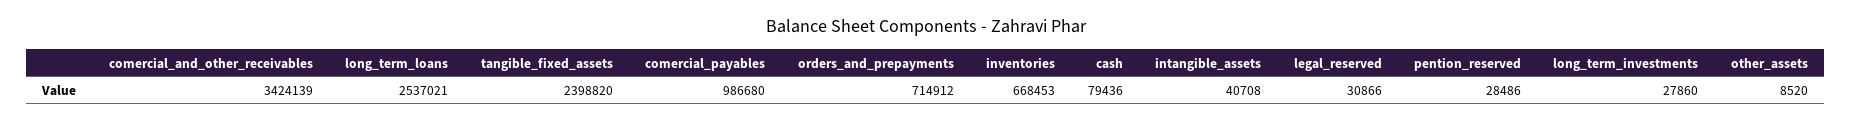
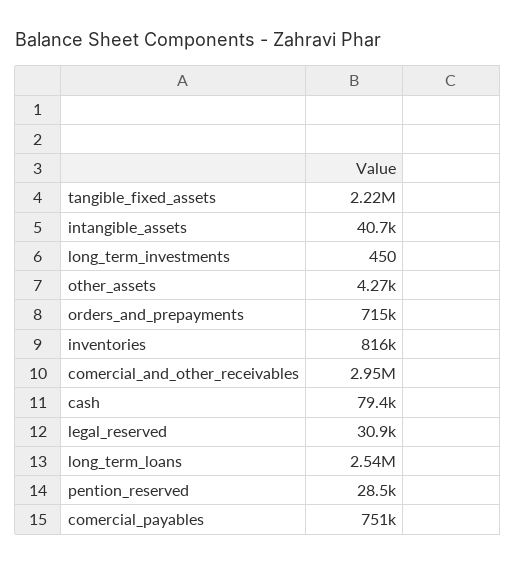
comercial_and_other_receivables: 3424139 -> 2950000
tangible_fixed_assets: 2398820 -> 2220000
comercial_payables: 986680 -> 751000
inventories: 668453 -> 816000
long_term_investments: 27860 -> 450
other_assets: 8520 -> 4270

